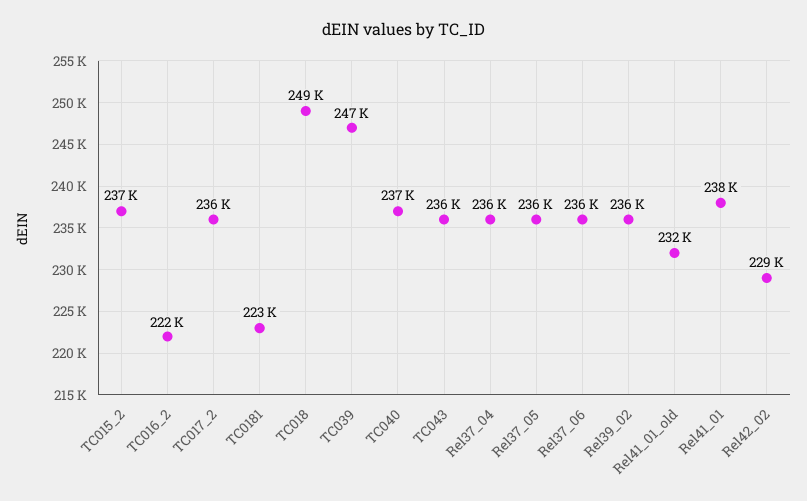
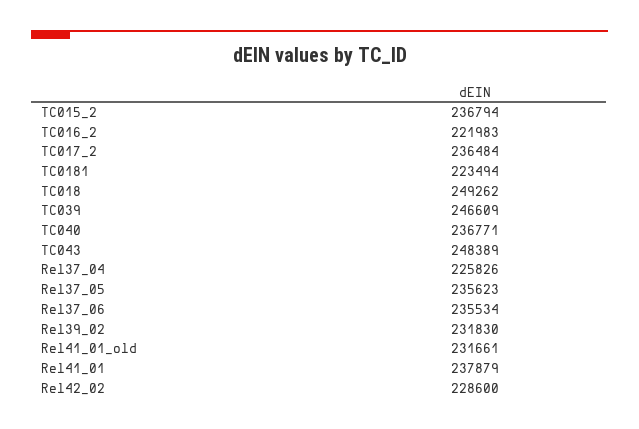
TC043: 236000 -> 248389
Rel37_04: 236000 -> 225826
Rel39_02: 236000 -> 231830

